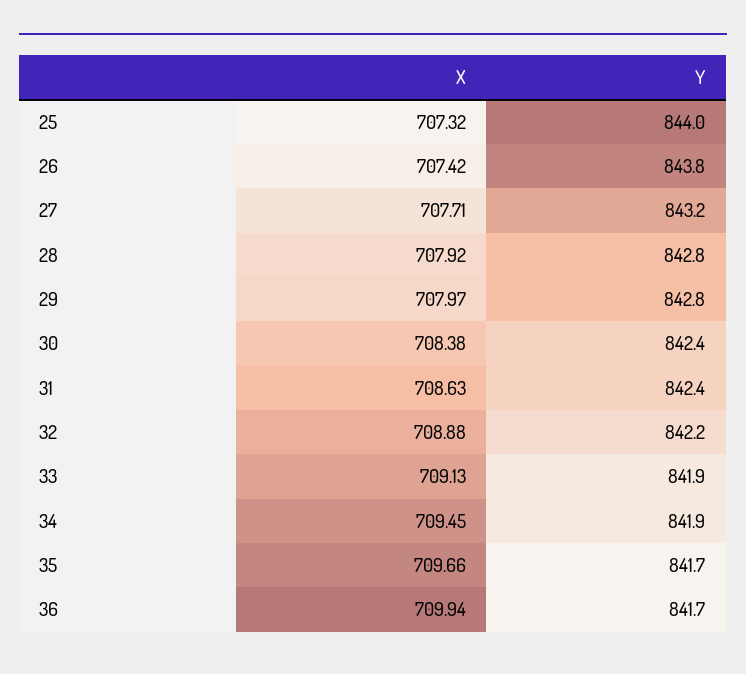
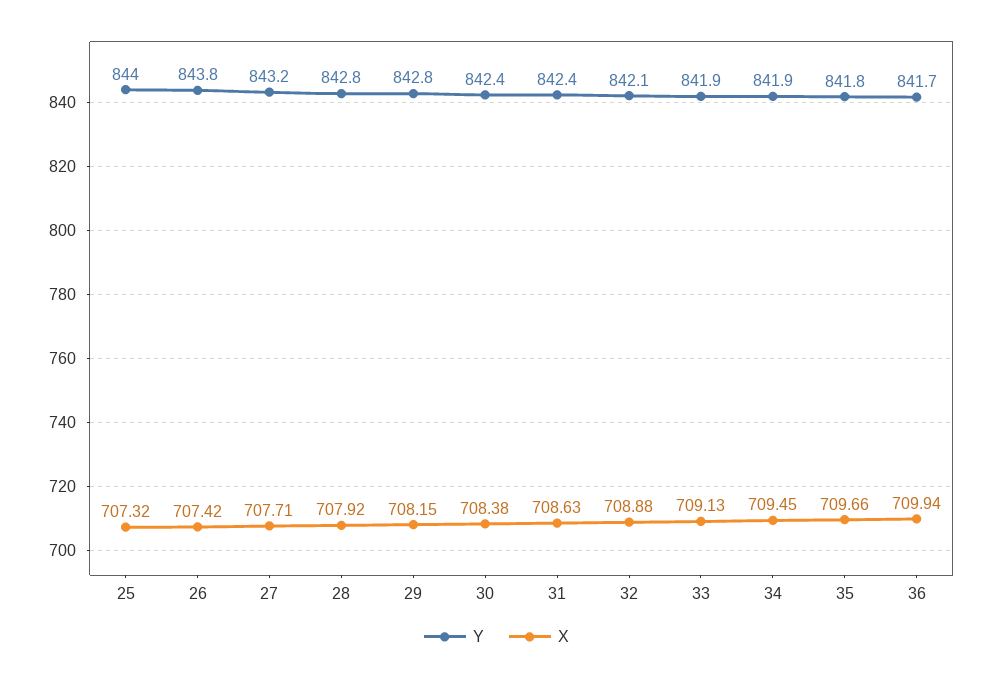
X, 29: 707.97 -> 708.15
Y, 32: 842.2 -> 842.1
Y, 35: 841.7 -> 841.8

